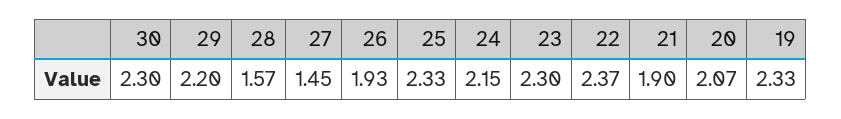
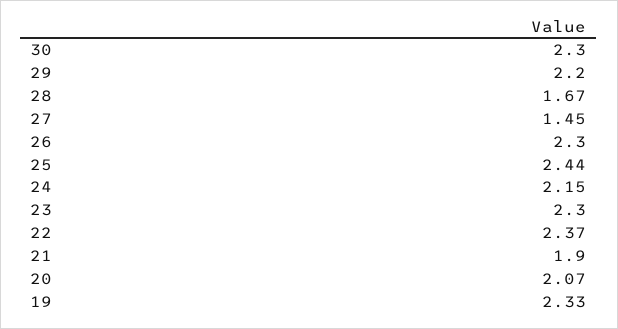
28: 1.57 -> 1.67
26: 1.93 -> 2.3
25: 2.33 -> 2.44

